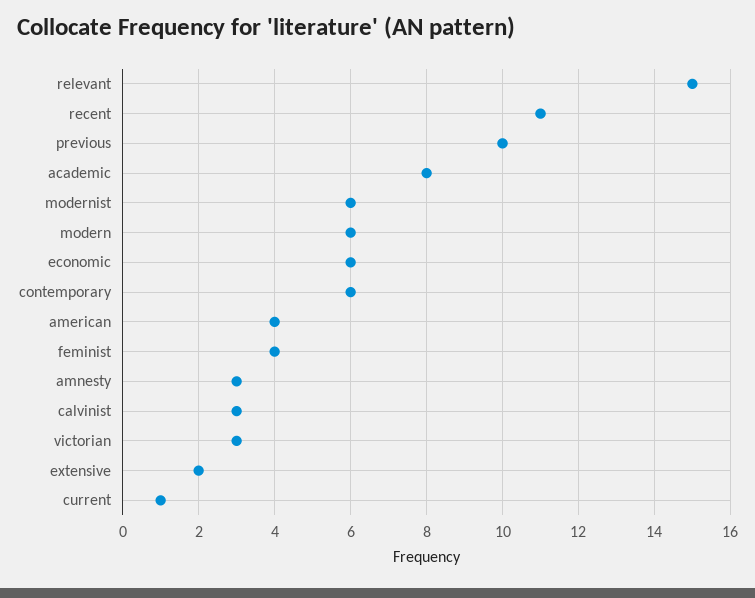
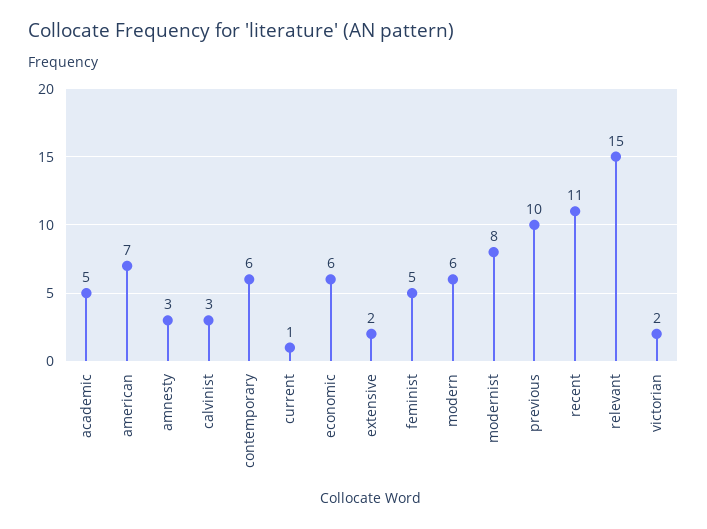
academic: 8 -> 5
modernist: 6 -> 8
american: 4 -> 7
feminist: 4 -> 5
victorian: 3 -> 2

